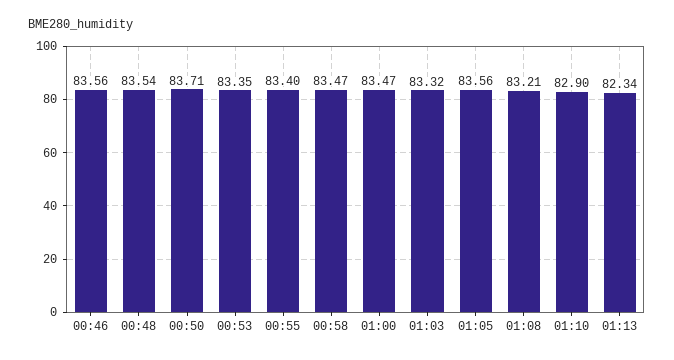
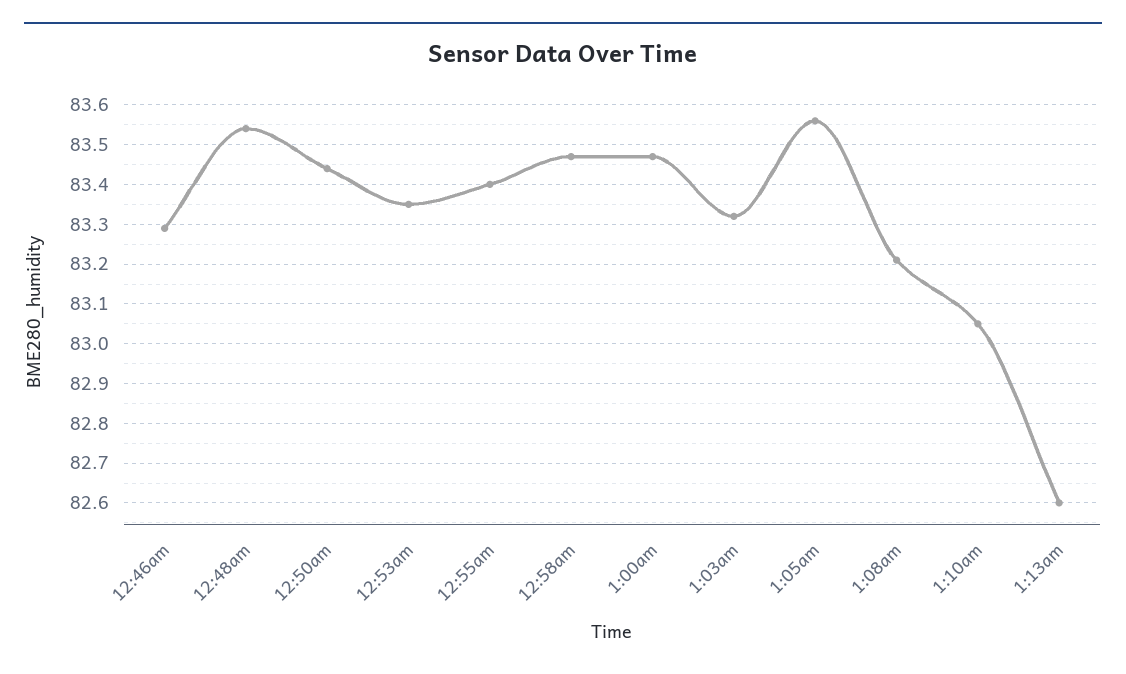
00:46: 83.56 -> 83.3
00:50: 83.71 -> 83.45
01:10: 82.9 -> 83.05
01:13: 82.34 -> 82.6

